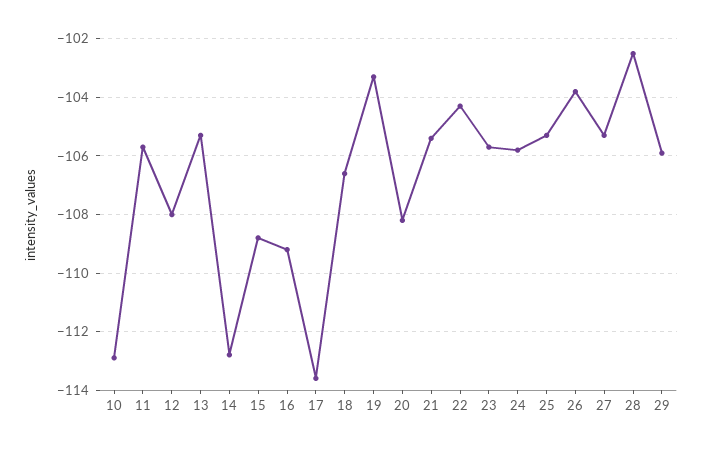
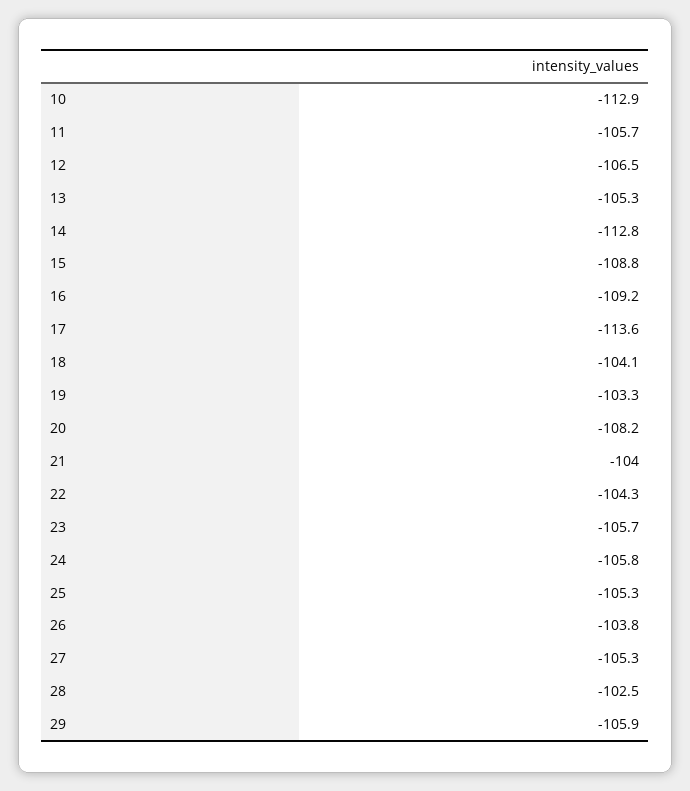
12: -108 -> -106.5
18: -106.5 -> -104.1
21: -105.5 -> -104

